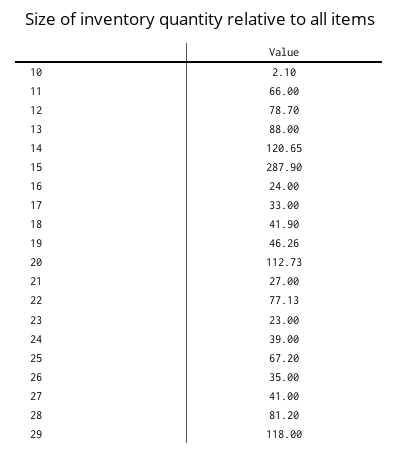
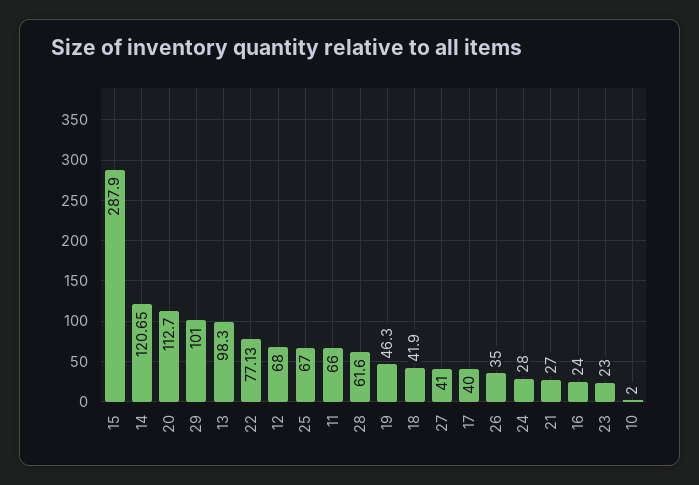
10: 2.1 -> 2
12: 78.7 -> 68
13: 88 -> 98.3
17: 33 -> 40
19: 46.26 -> 46.3
20: 112.73 -> 112.7
24: 39 -> 28
25: 67.2 -> 67
28: 81.2 -> 61.6
29: 118 -> 101

